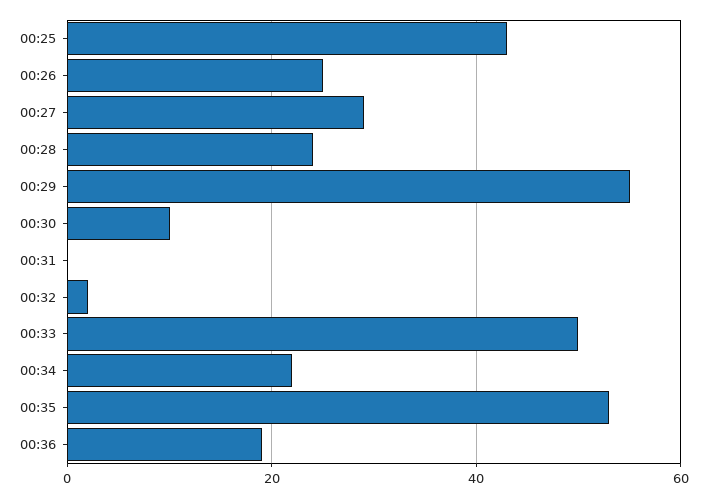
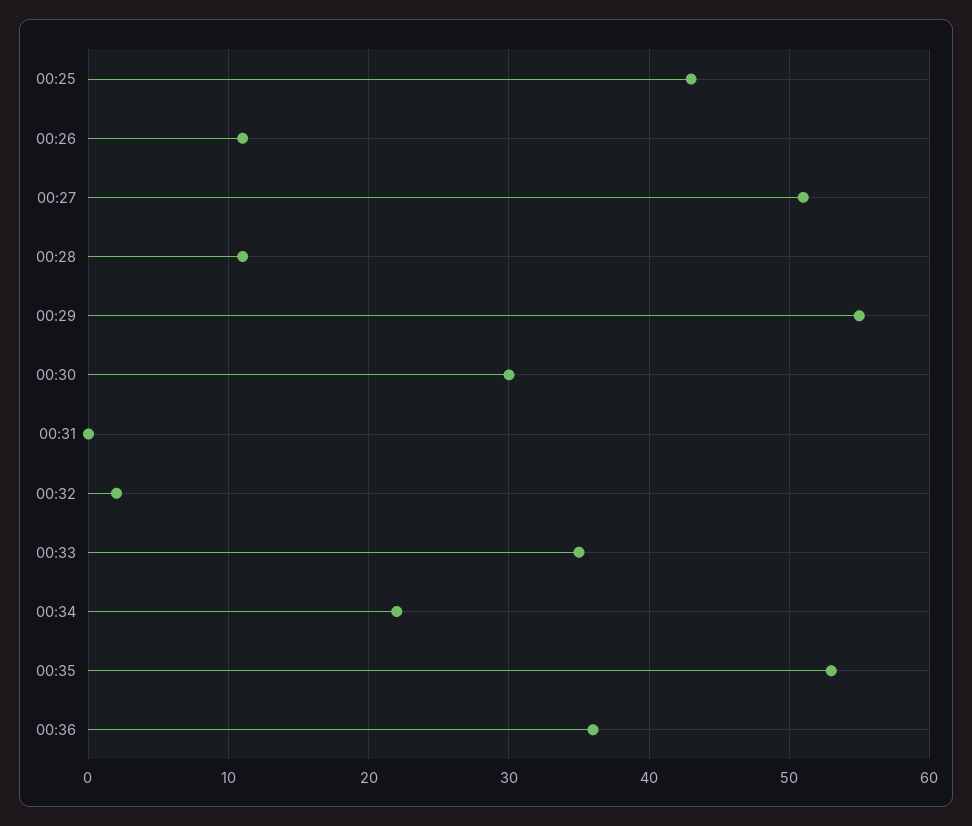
00:26: 25 -> 11
00:27: 30 -> 51
00:28: 25 -> 11
00:30: 10 -> 30
00:33: 50 -> 35
00:36: 20 -> 36

